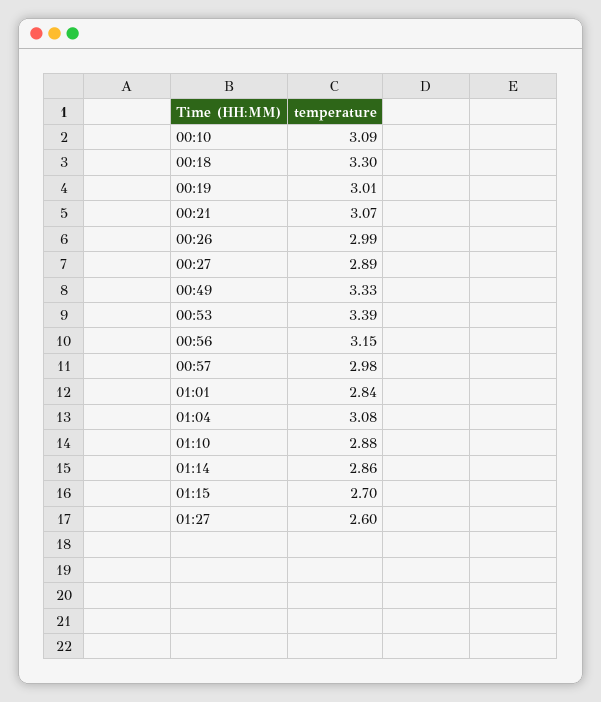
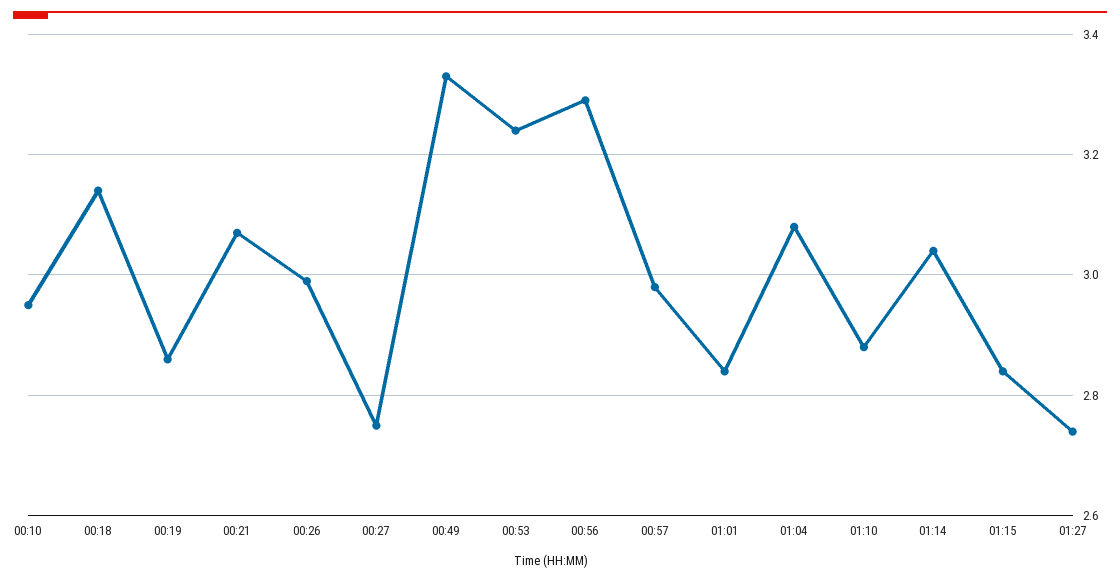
00:10: 3.09 -> 2.95
00:18: 3.3 -> 3.15
00:19: 3.01 -> 2.85
00:27: 2.89 -> 2.75
00:53: 3.39 -> 3.25
00:56: 3.15 -> 3.3
01:14: 2.86 -> 3.05
01:15: 2.7 -> 2.85
01:27: 2.6 -> 2.75

